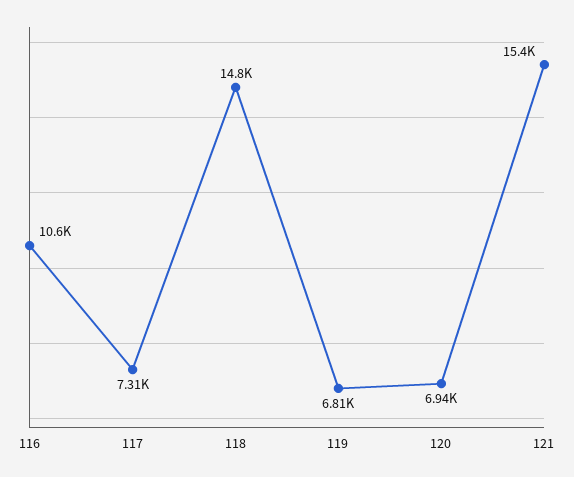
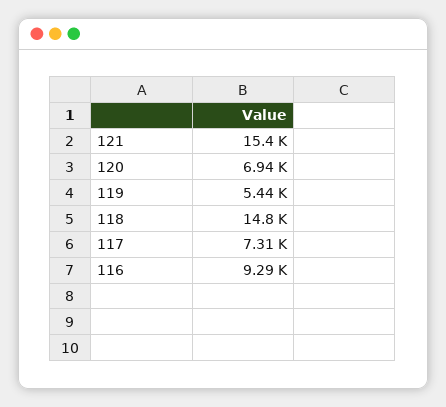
116: 10600 -> 9290
119: 6810 -> 5440

